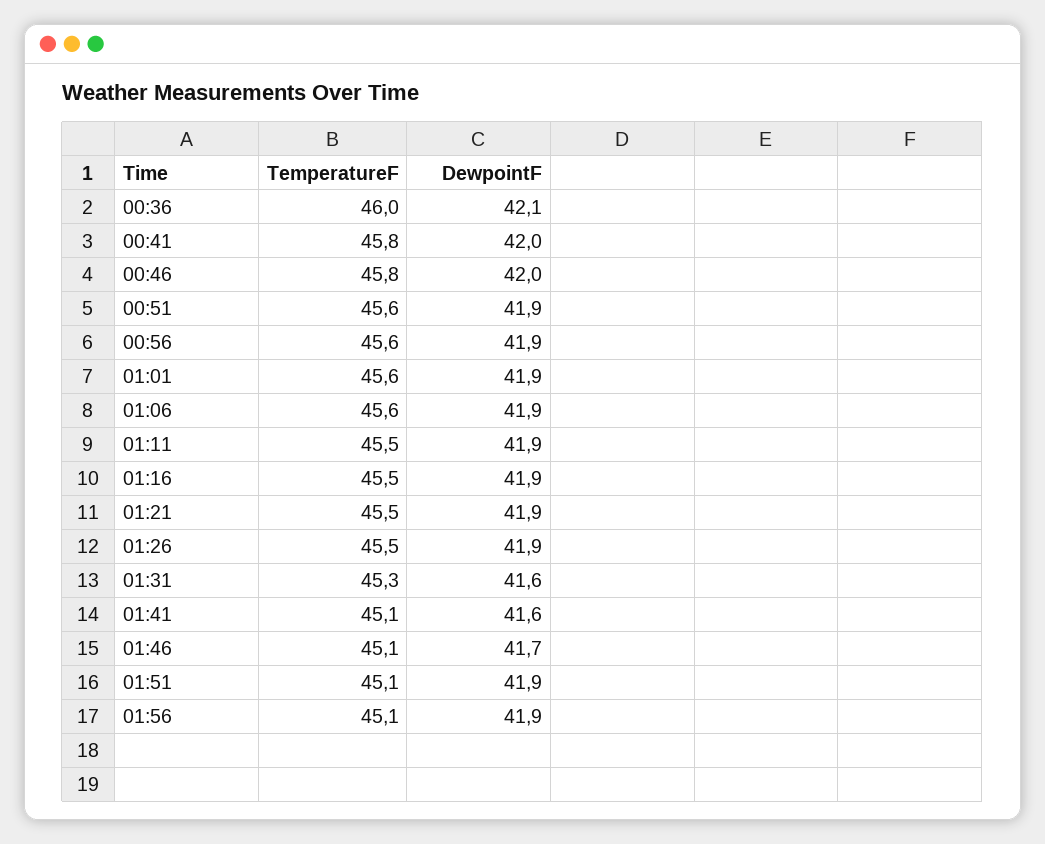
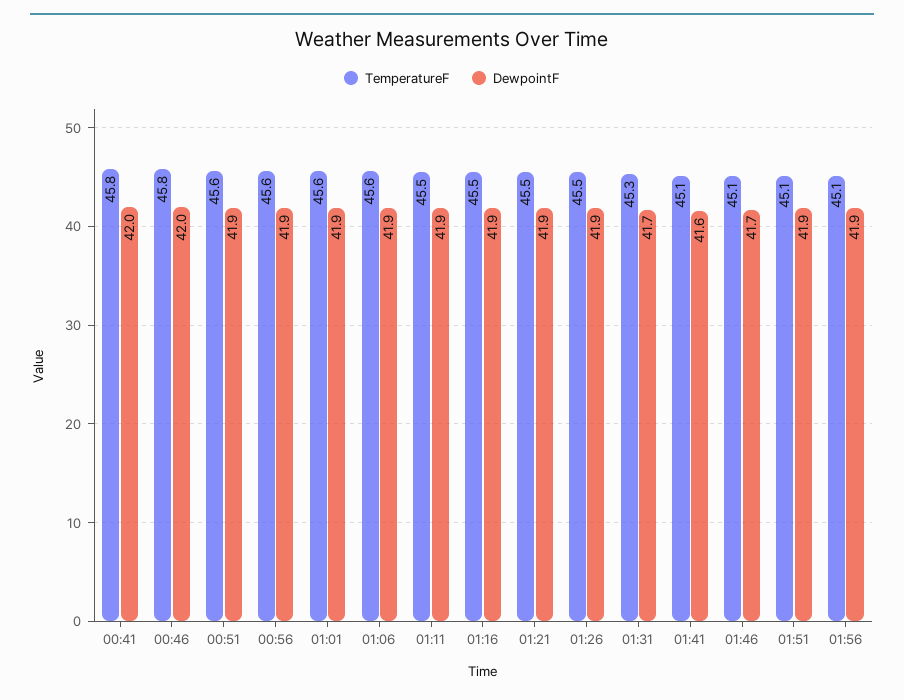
TemperatureF, 00:36: 46 -> none
DewpointF, 00:36: 42.1 -> none
DewpointF, 01:31: 41.6 -> 41.7

